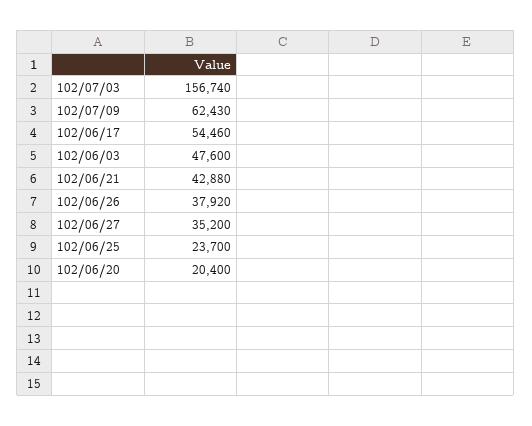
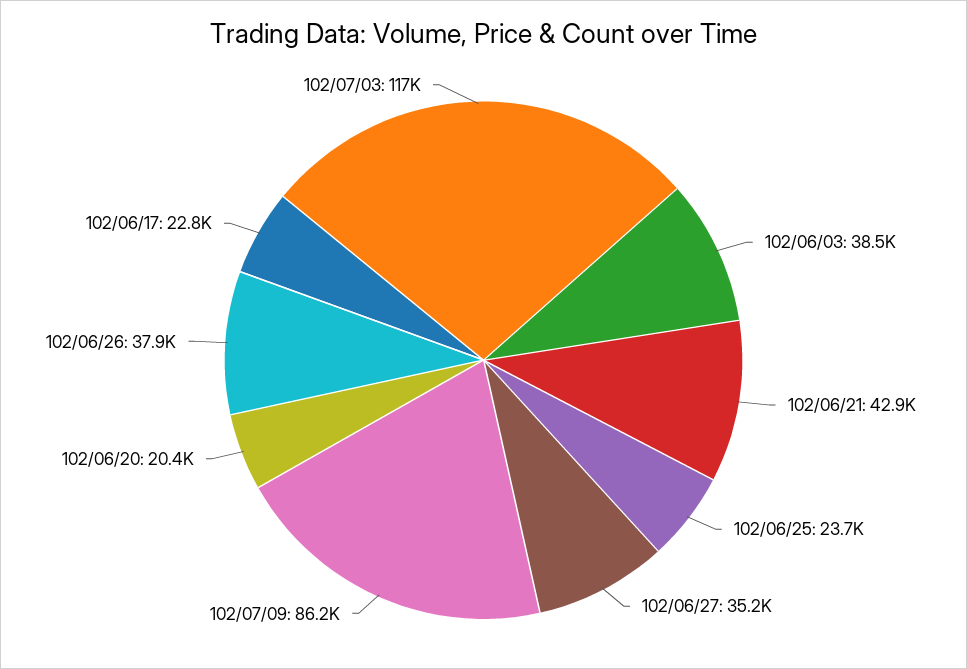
102/07/03: 156740 -> 117000
102/07/09: 62430 -> 86200
102/06/17: 54460 -> 22800
102/06/03: 47600 -> 38500

